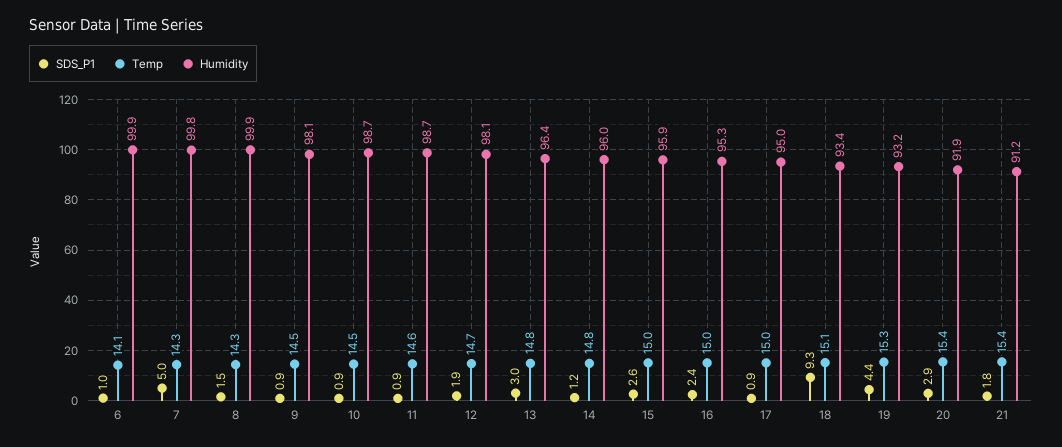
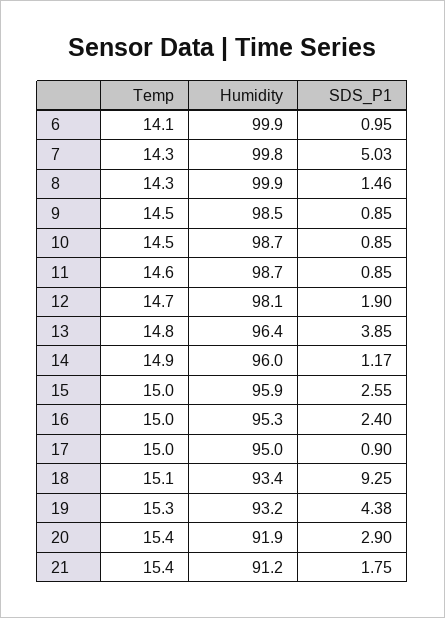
Humidity, 9: 98.1 -> 98.5
SDS_P1, 13: 3 -> 3.85
Temp, 14: 14.8 -> 14.9

